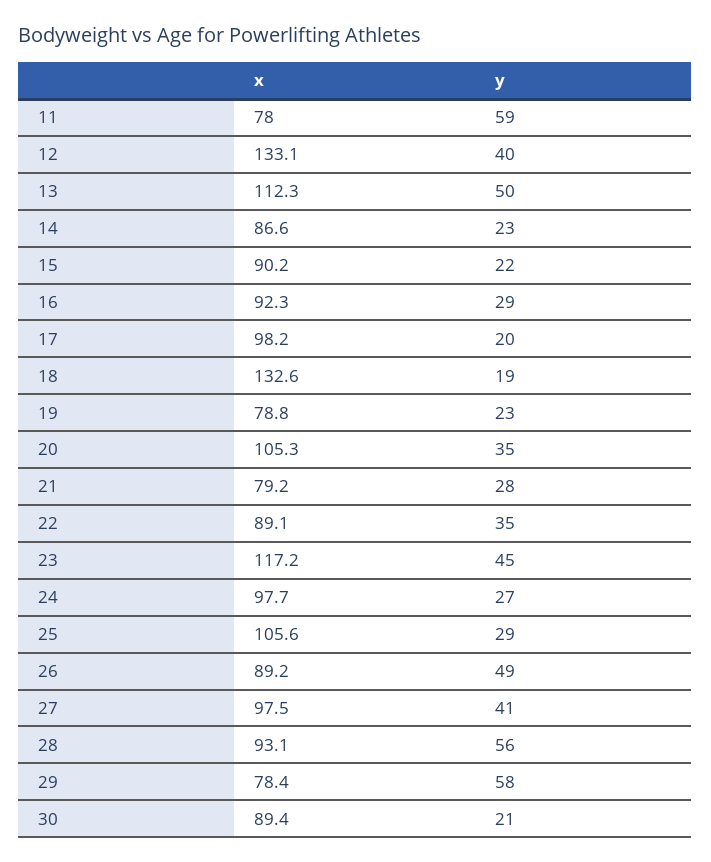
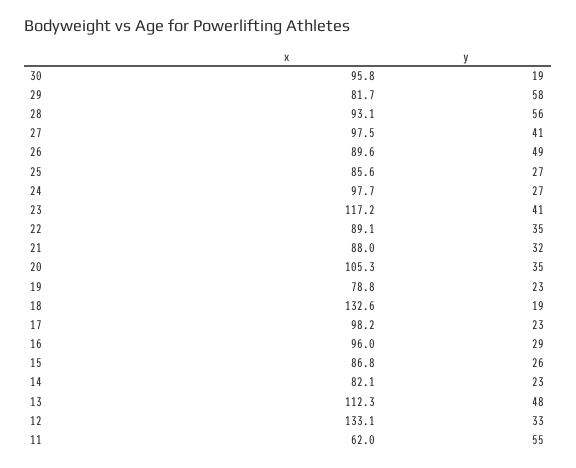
x, 11: 78 -> 62
y, 11: 59 -> 55
y, 12: 40 -> 33
y, 13: 50 -> 48
x, 14: 86.6 -> 82.1
x, 15: 90.2 -> 86.8
y, 15: 22 -> 26
x, 16: 92.3 -> 96
y, 17: 20 -> 23
x, 21: 79.2 -> 88
y, 21: 28 -> 32
y, 23: 45 -> 41
x, 25: 105.6 -> 85.6
y, 25: 29 -> 27
x, 26: 89.2 -> 89.6
x, 29: 78.4 -> 81.7
x, 30: 89.4 -> 95.8
y, 30: 21 -> 19

